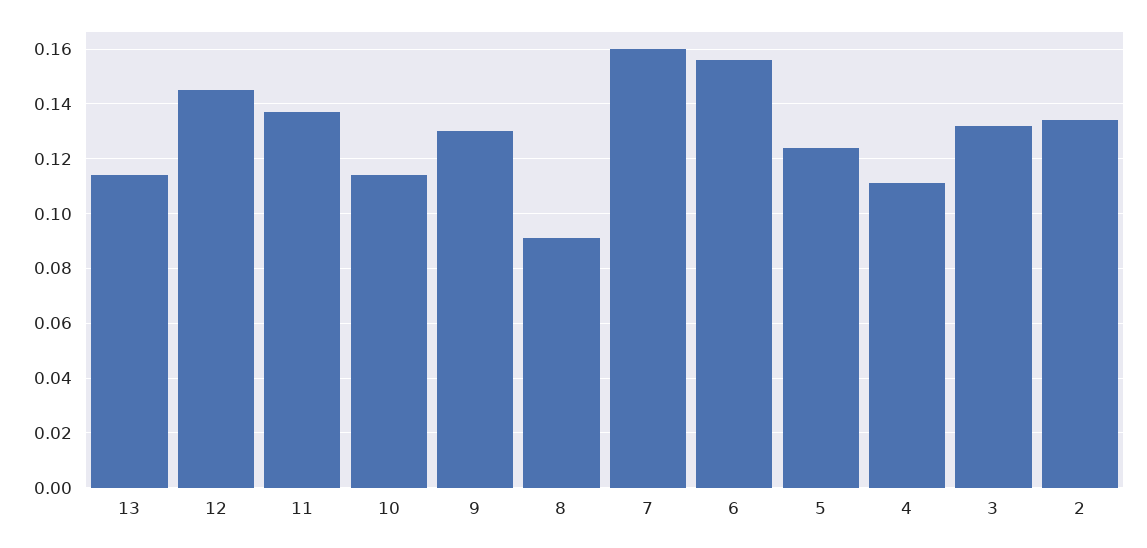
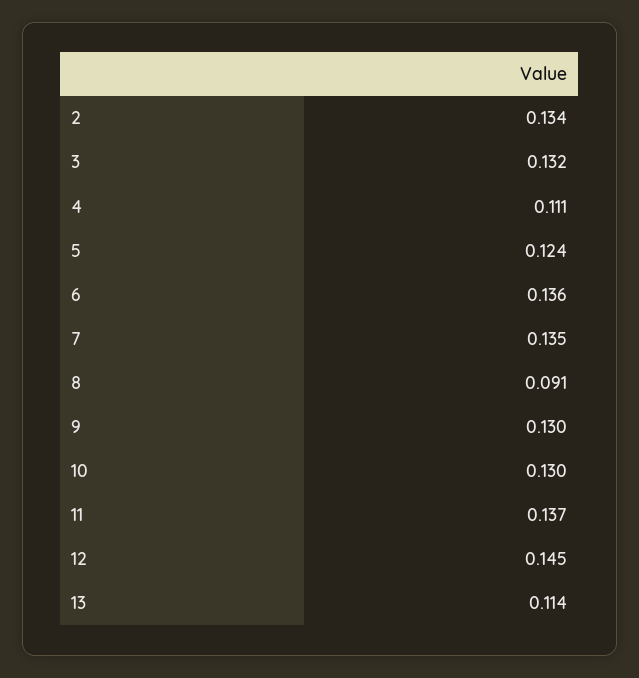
10: 0.115 -> 0.13
7: 0.16 -> 0.135
6: 0.155 -> 0.136

